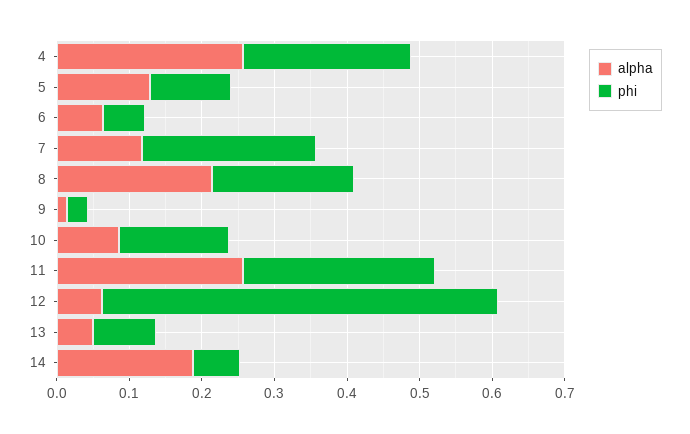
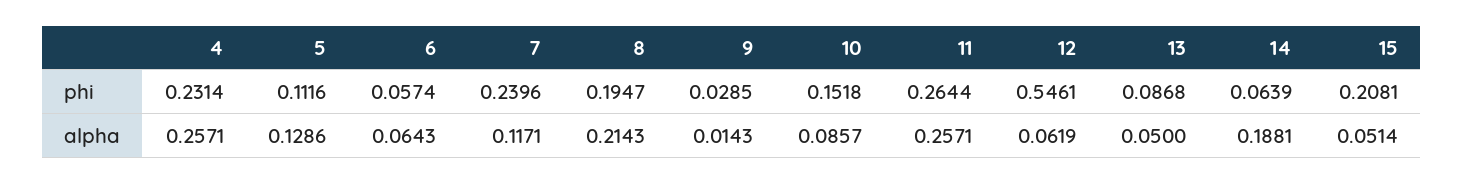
phi, 15: none -> 0.2081
alpha, 15: none -> 0.0514

